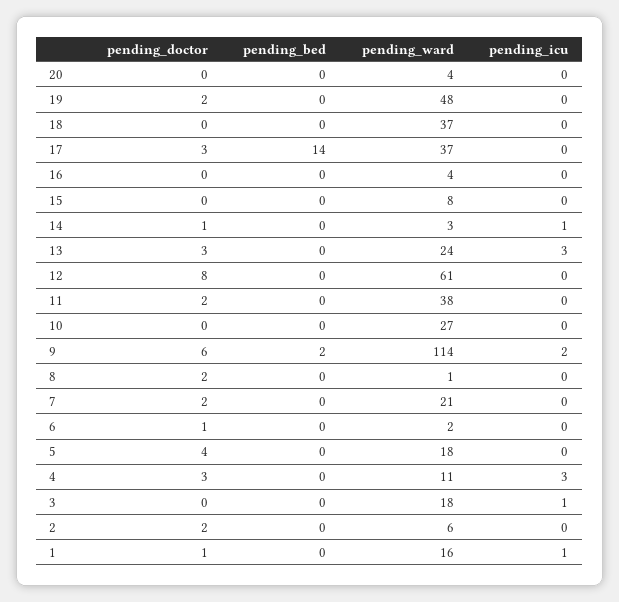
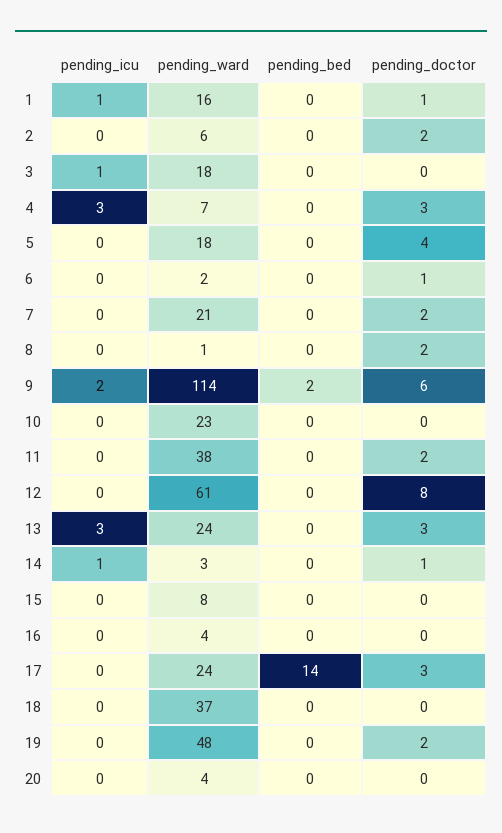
pending_ward, 17: 37 -> 24
pending_ward, 10: 27 -> 23
pending_ward, 4: 11 -> 7

